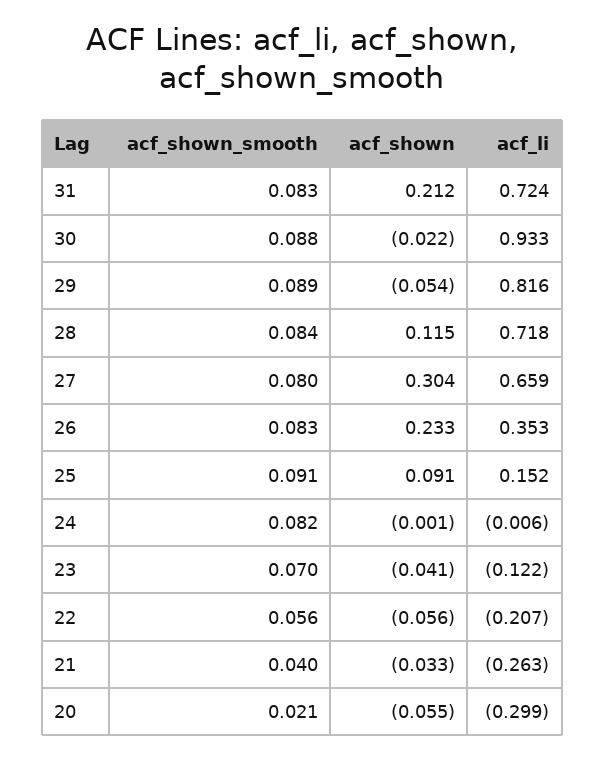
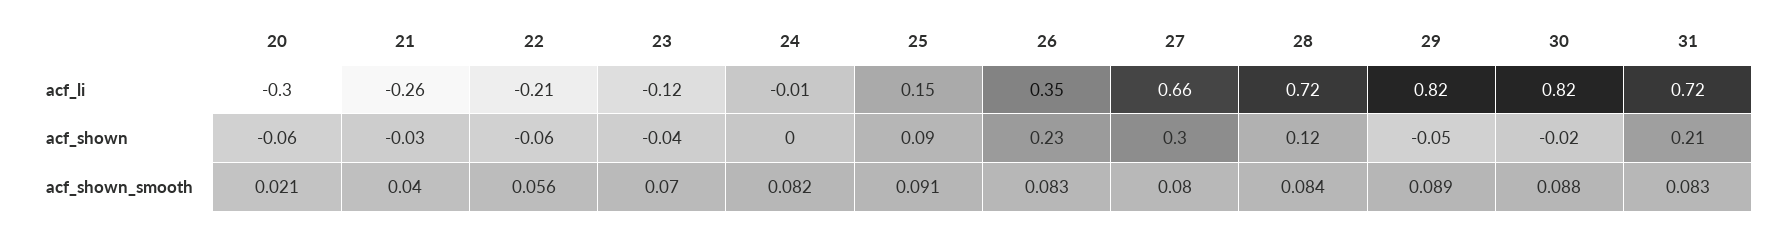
acf_li, 30: 0.933 -> 0.82

